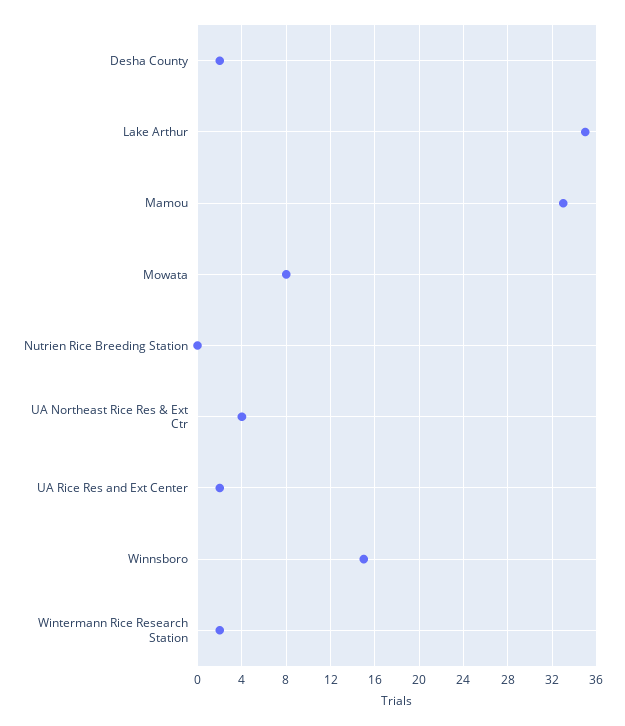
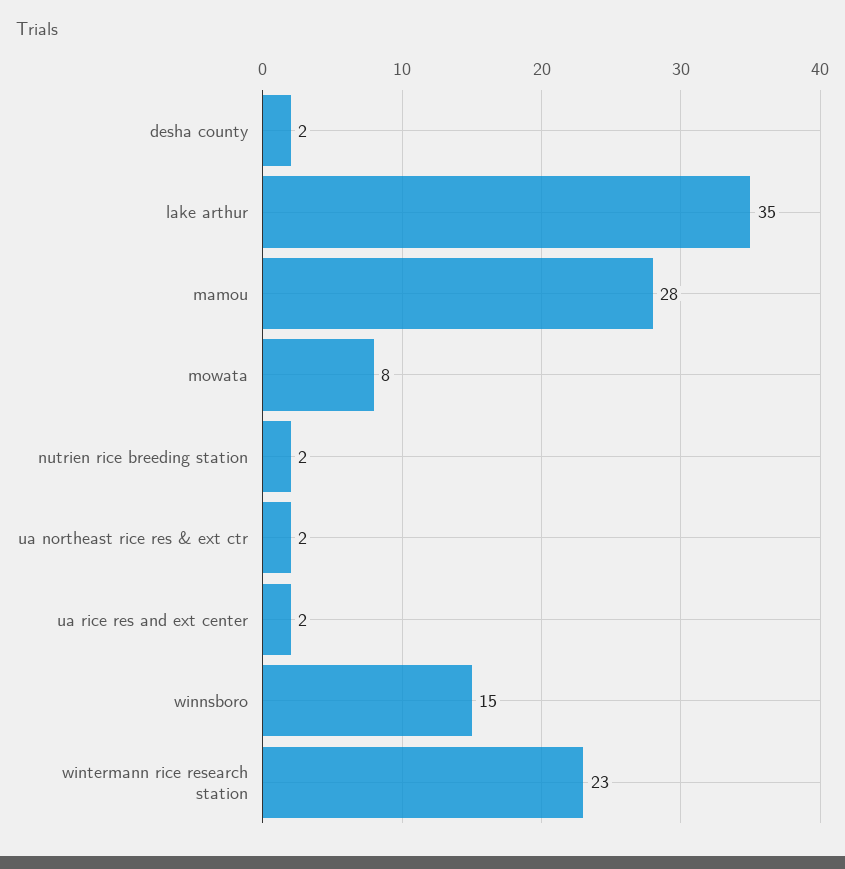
Mamou: 33 -> 28
Nutrien Rice Breeding Station: 0 -> 2
UA Northeast Rice Res & Ext Ctr: 4 -> 2
Wintermann Rice Research Station: 2 -> 23

